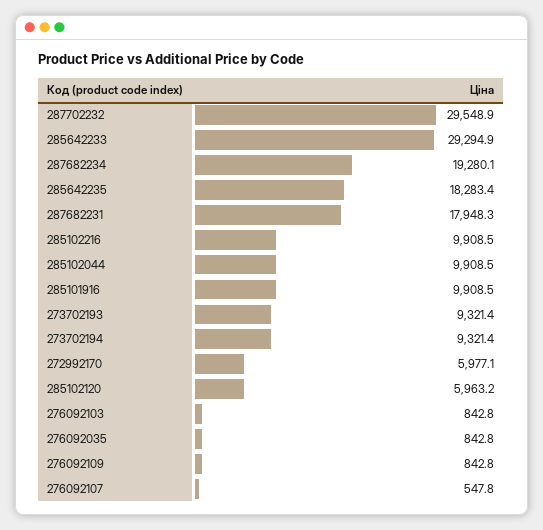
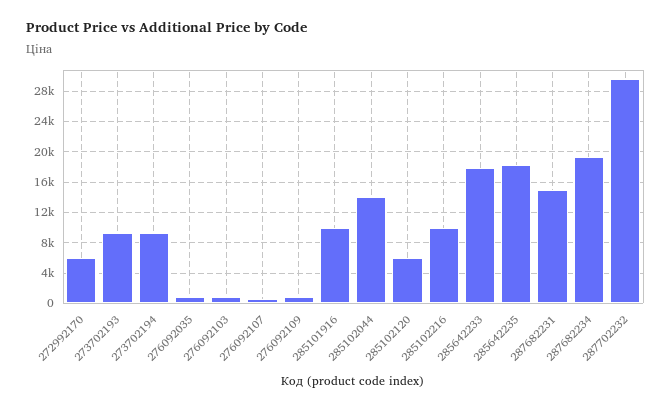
285642233: 29294.9 -> 18000
287682231: 17948.3 -> 15000
285102044: 9908.5 -> 14000

